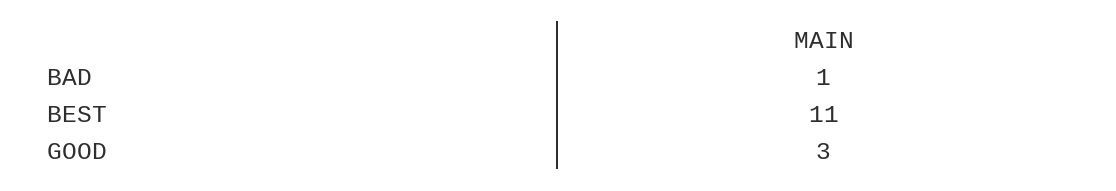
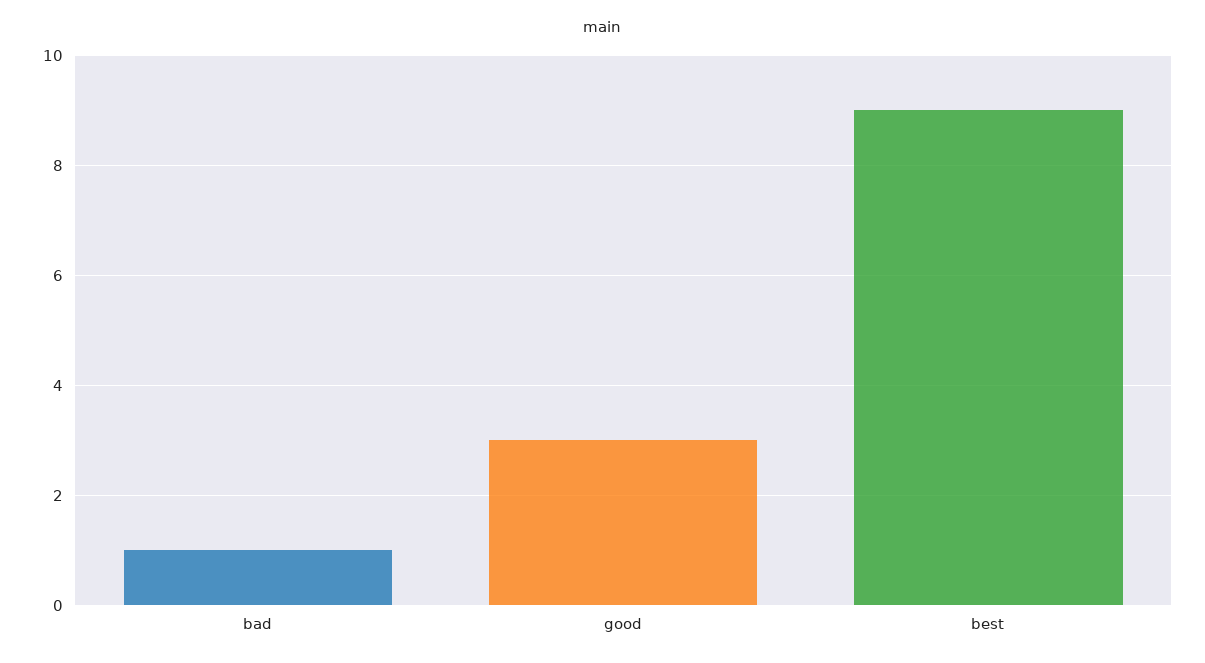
BEST: 11 -> 9

